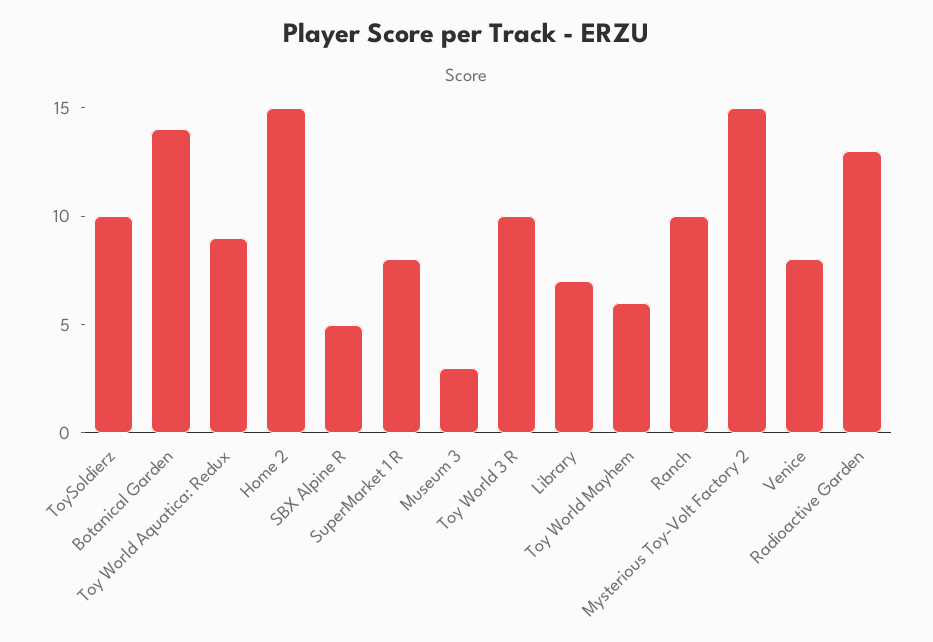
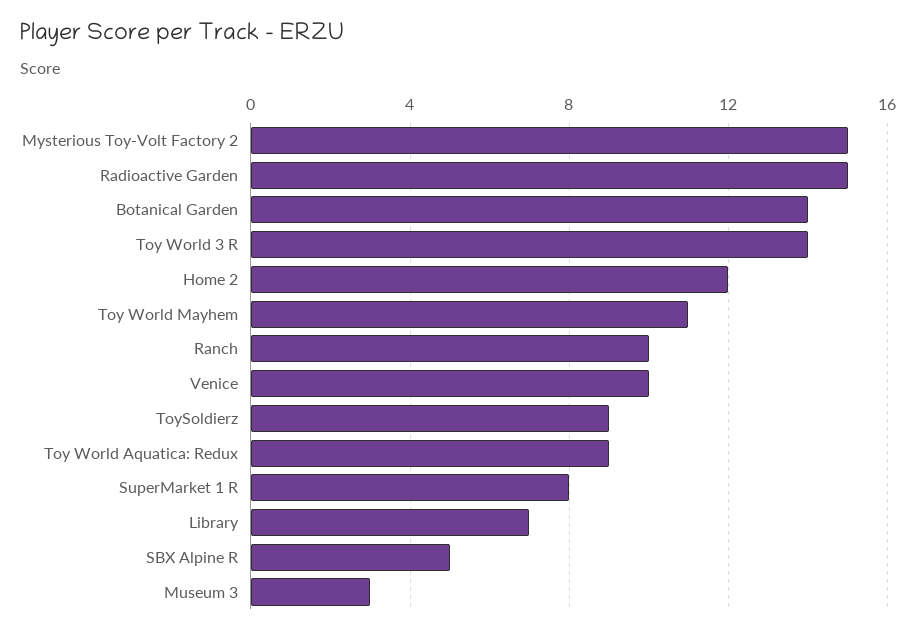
ToySoldierz: 10 -> 9
Home 2: 15 -> 12
Toy World 3 R: 10 -> 14
Toy World Mayhem: 6 -> 11
Venice: 8 -> 10
Radioactive Garden: 13 -> 15

